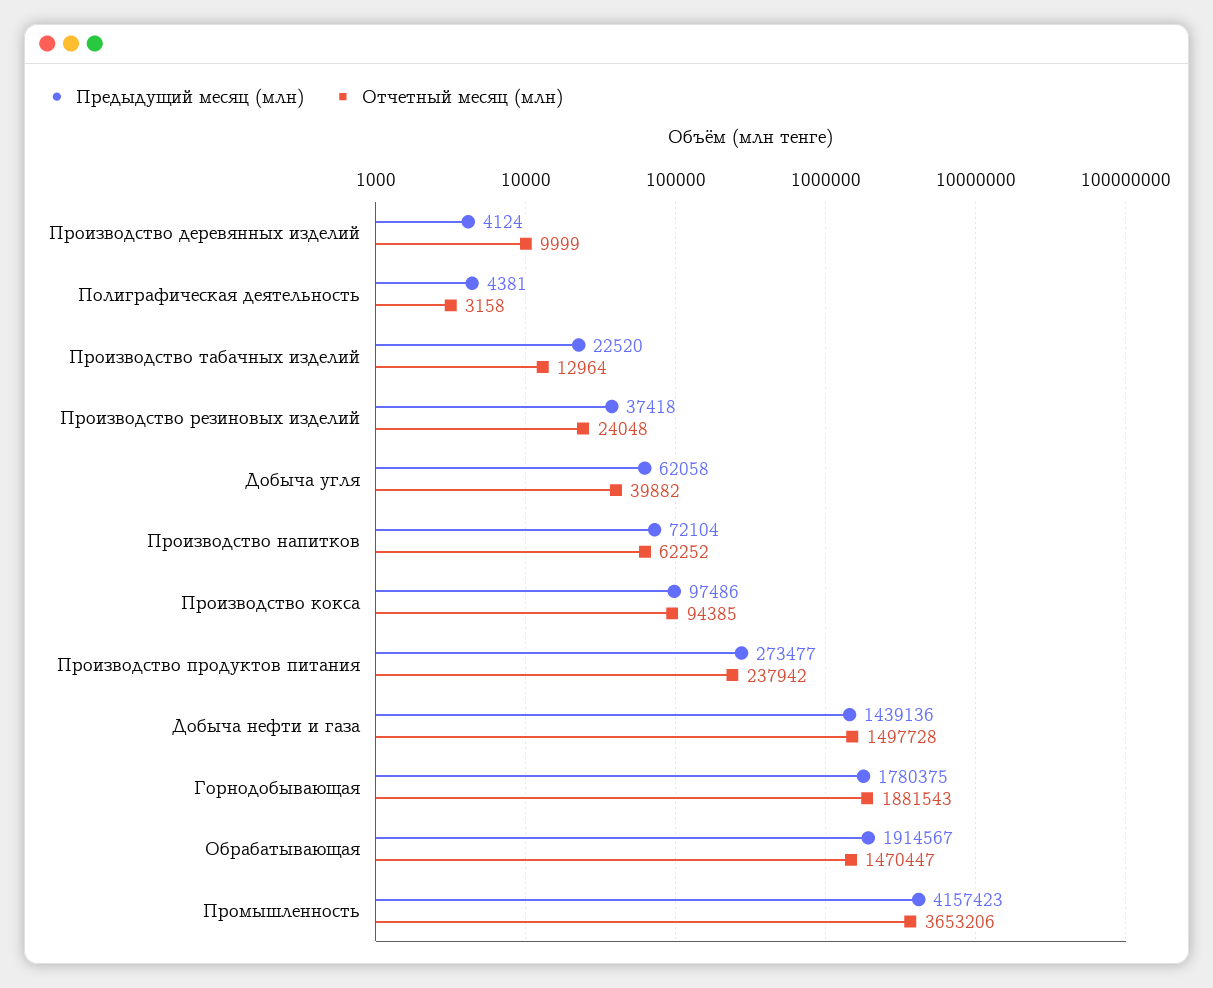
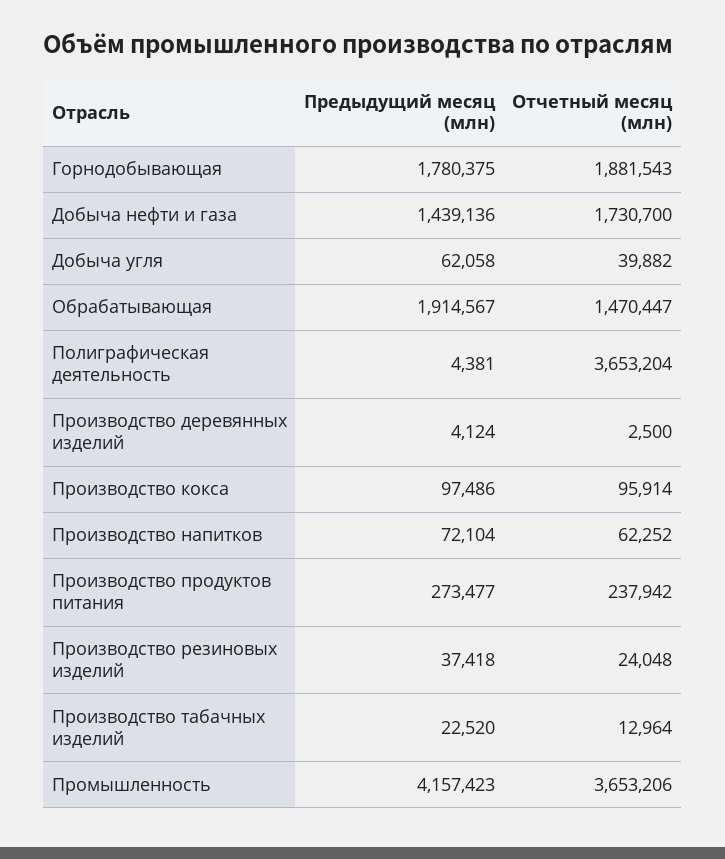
Отчетный месяц (млн), Производство деревянных изделий: 9999 -> 2500
Отчетный месяц (млн), Полиграфическая деятельность: 3158 -> 3653204
Отчетный месяц (млн), Производство кокса: 94385 -> 95914
Отчетный месяц (млн), Добыча нефти и газа: 1497728 -> 1730700

